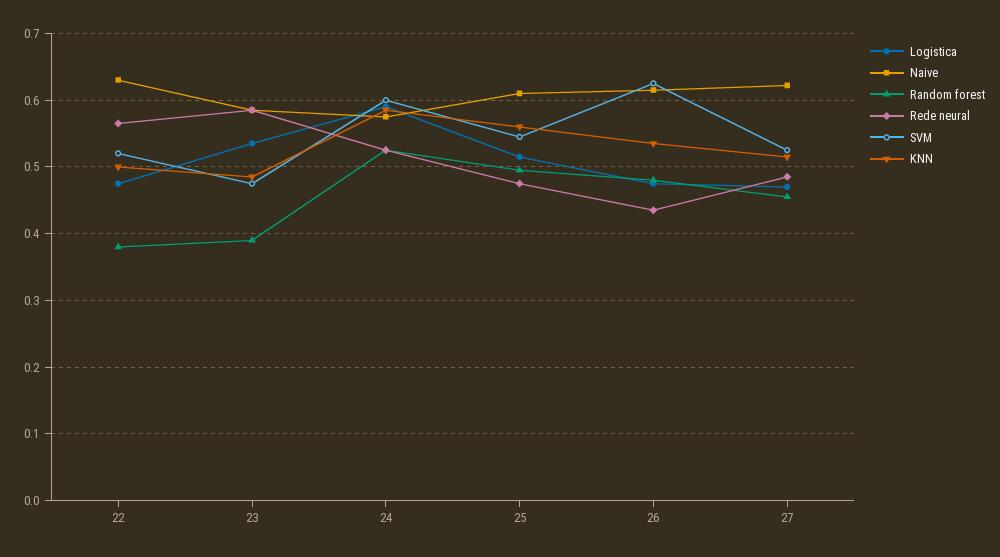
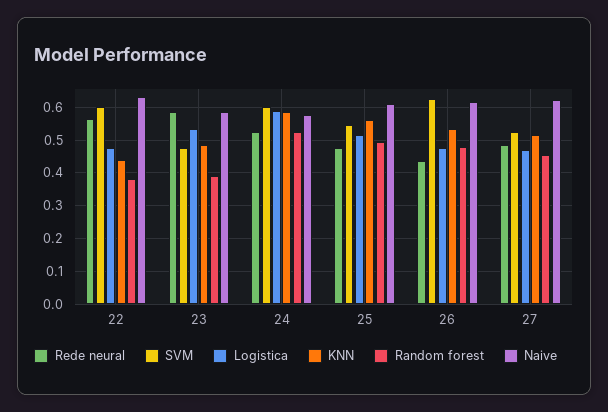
SVM, 22: 0.52 -> 0.6
KNN, 22: 0.5 -> 0.44

